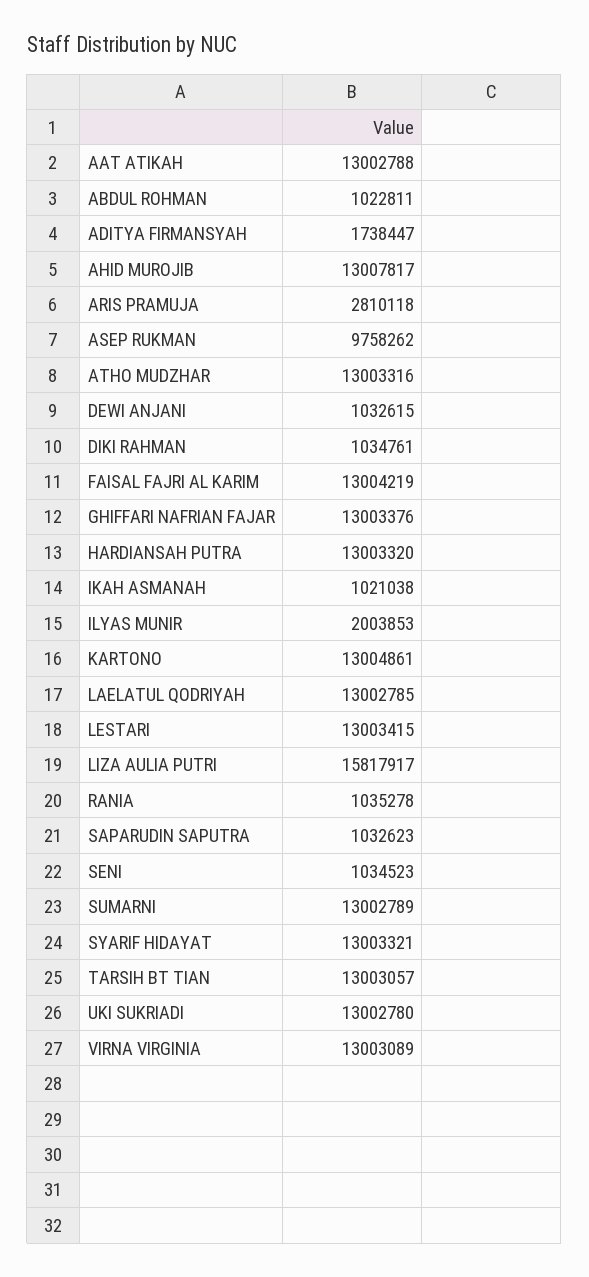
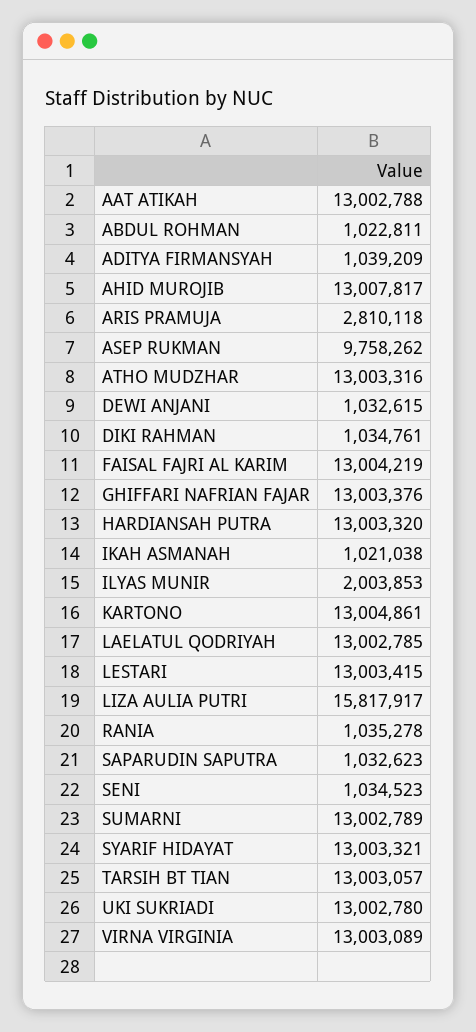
ADITYA FIRMANSYAH: 1738447 -> 1039209

